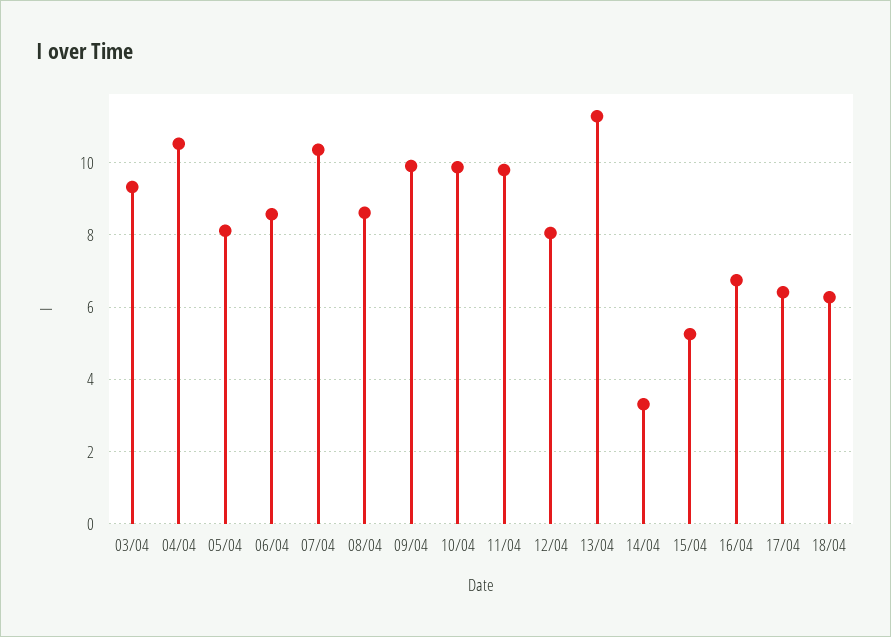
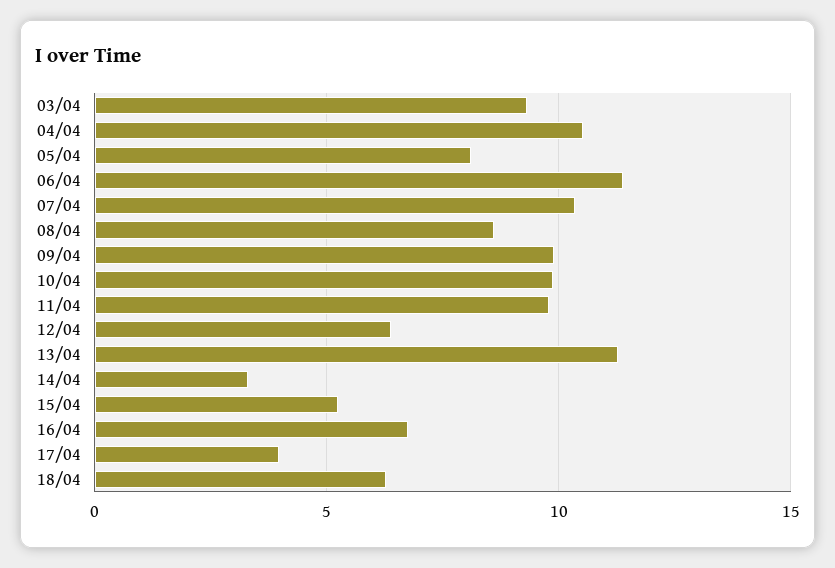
06/04: 8.6 -> 11.5
12/04: 8 -> 6.5
17/04: 6.4 -> 4

